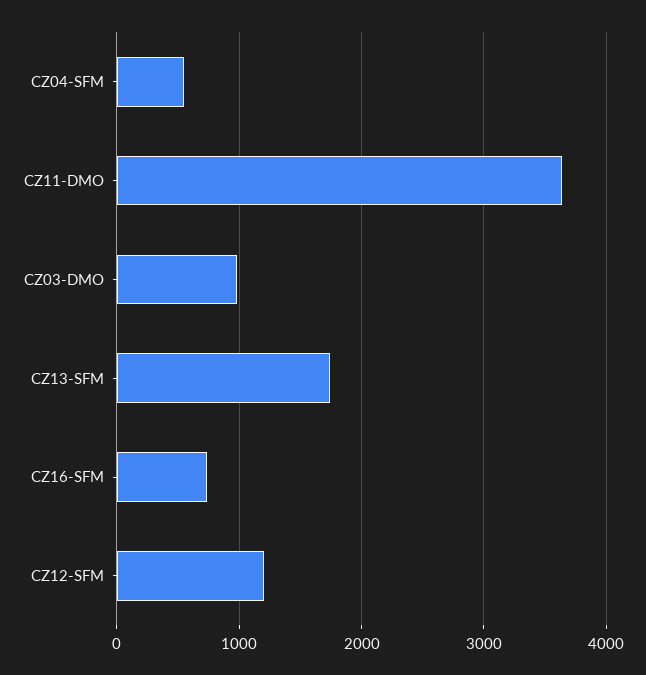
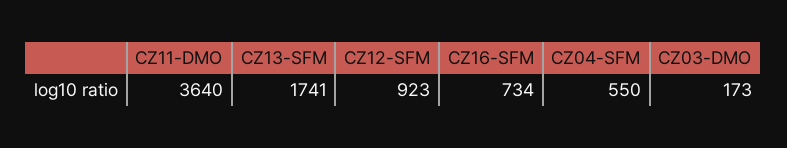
CZ03-DMO: 1000 -> 173
CZ12-SFM: 1200 -> 923

